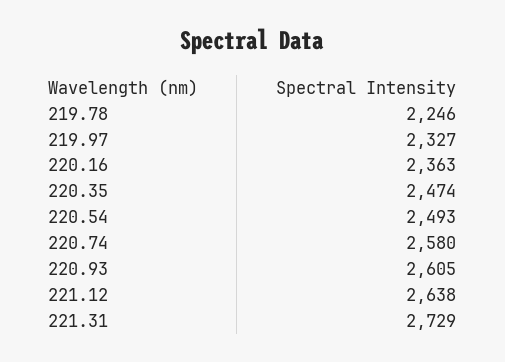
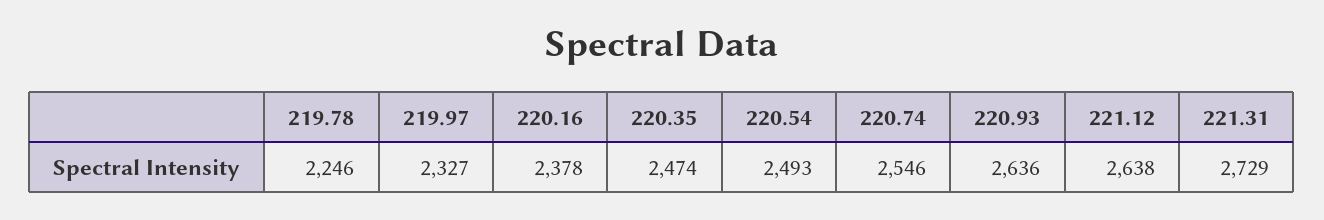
220.16: 2363 -> 2378
220.74: 2580 -> 2546
220.93: 2605 -> 2636

